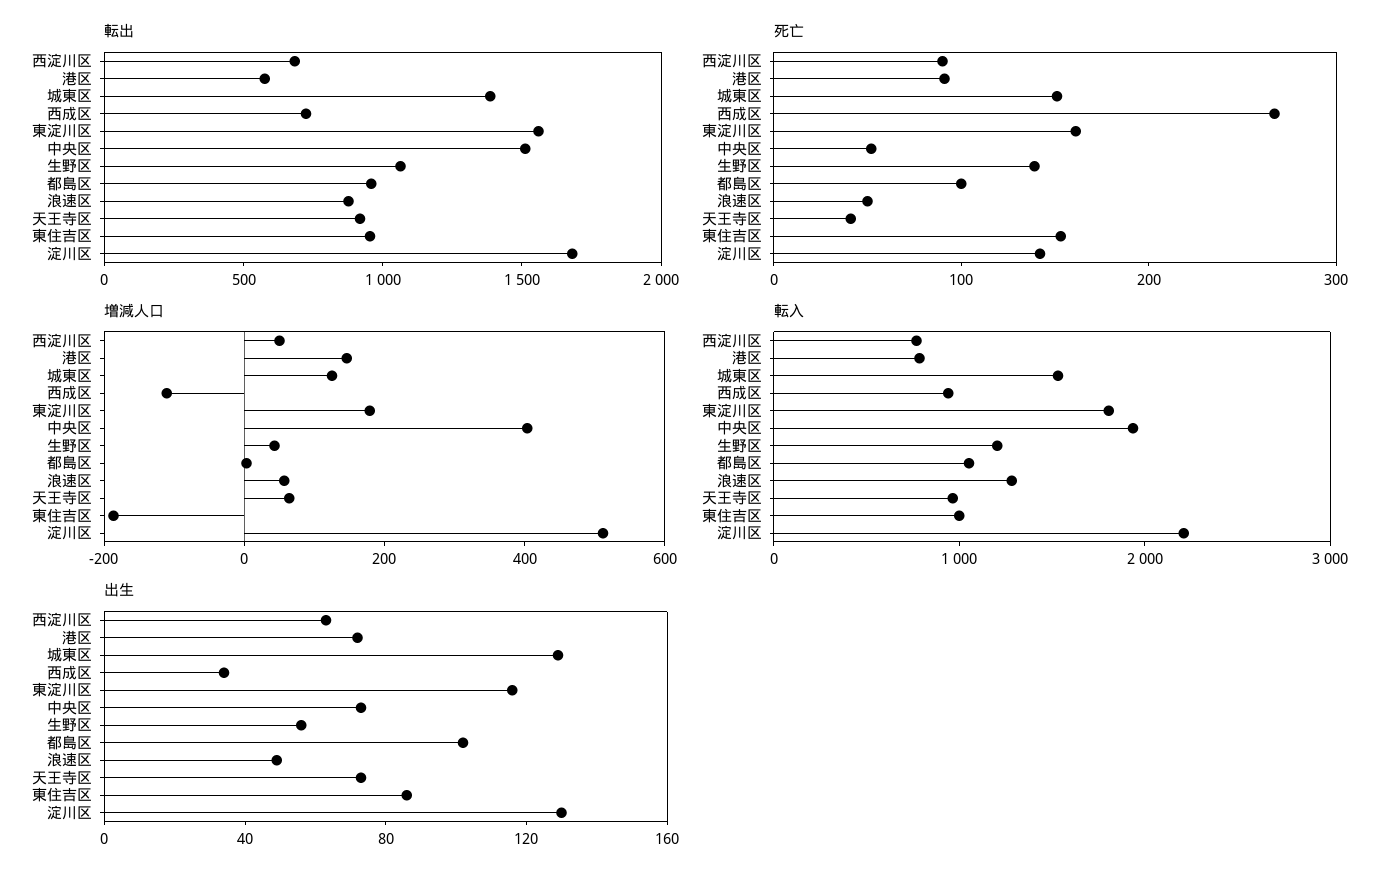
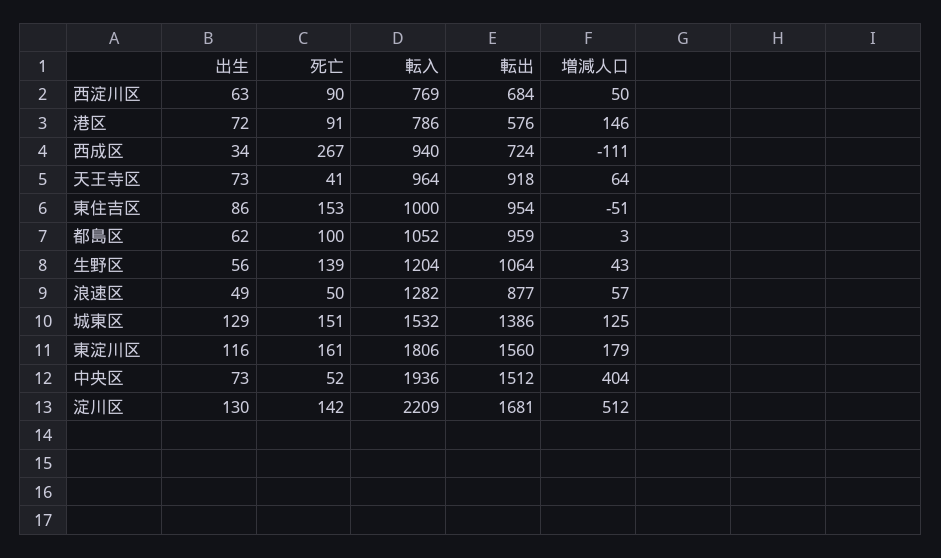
増減人口, 東住吉区: -200 -> -51
出生, 都島区: 100 -> 62

